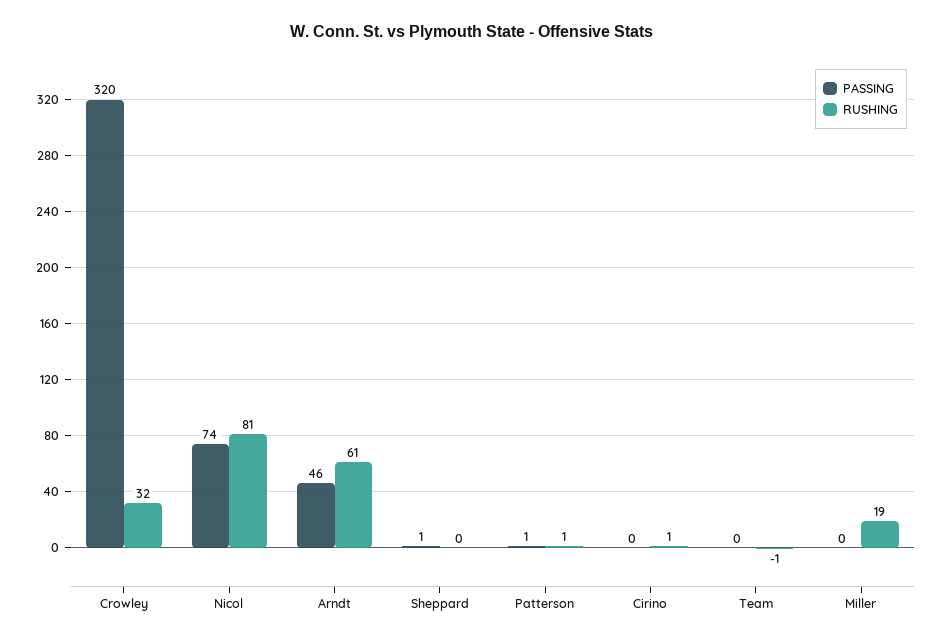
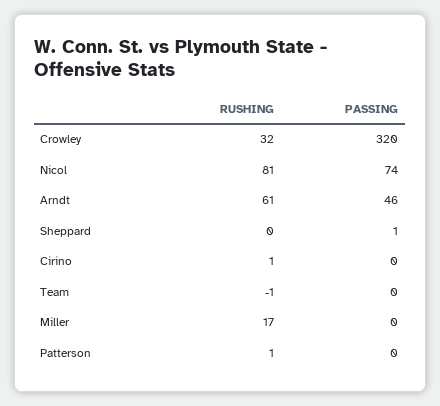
PASSING, Patterson: 1 -> 0
RUSHING, Miller: 19 -> 17

